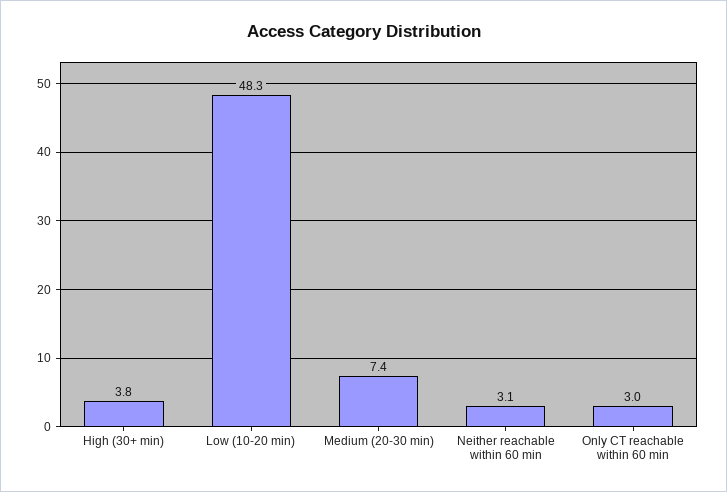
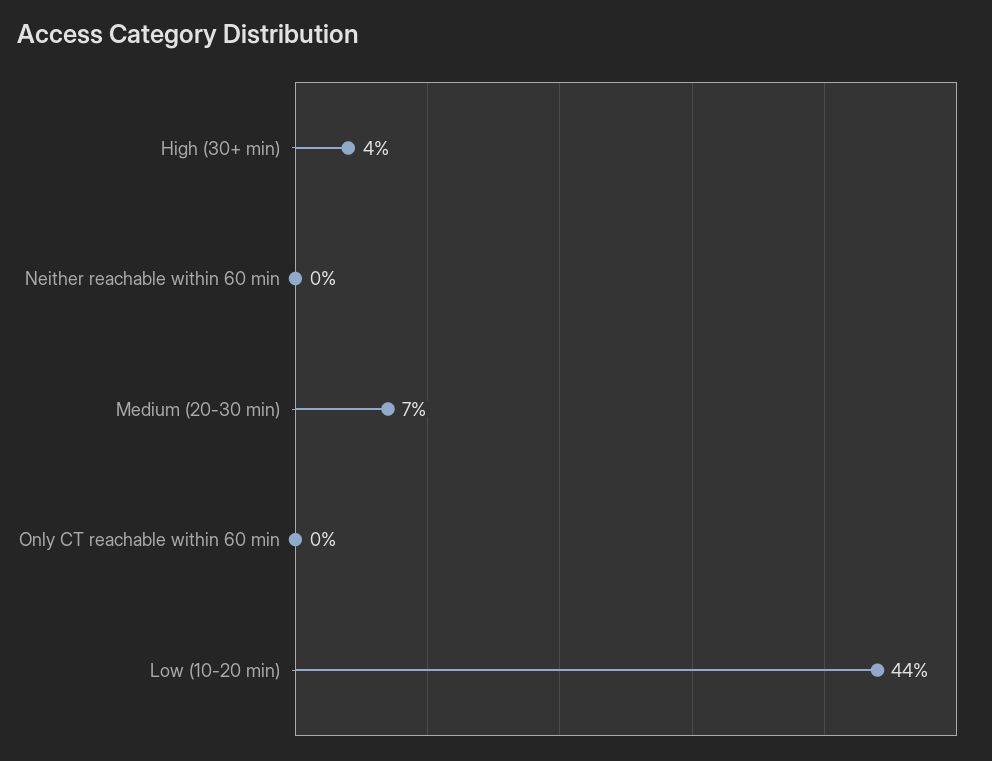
Low (10-20 min): 48.3 -> 44
Neither reachable within 60 min: 3.1 -> 0
Only CT reachable within 60 min: 3 -> 0

